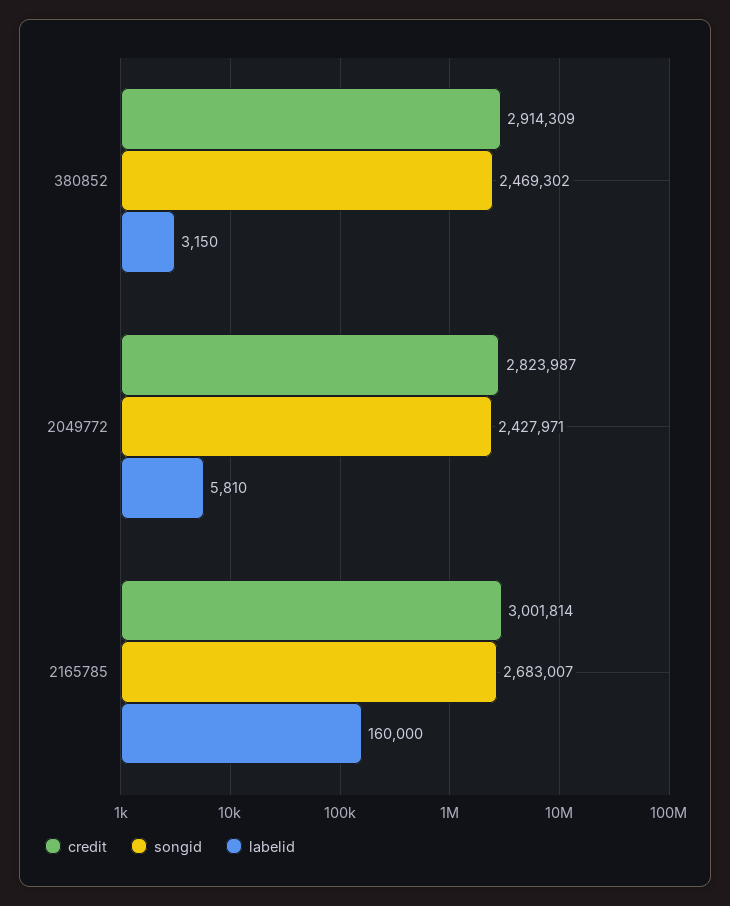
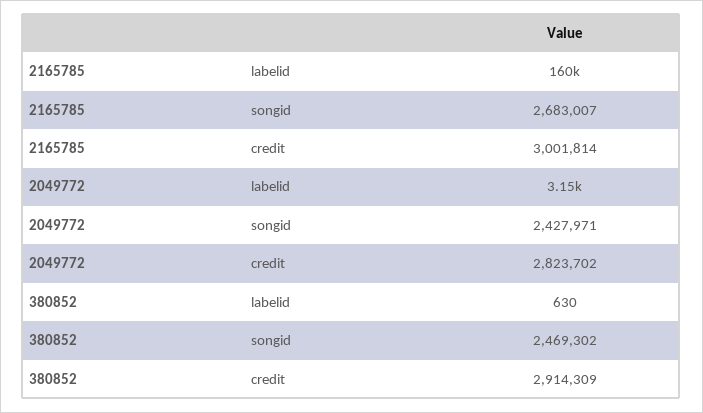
labelid, 380852: 3150 -> 630
credit, 2049772: 2823987 -> 2823702
labelid, 2049772: 5810 -> 3150

